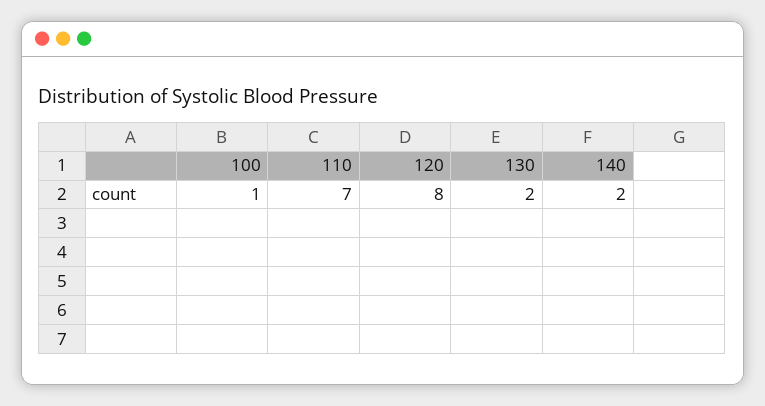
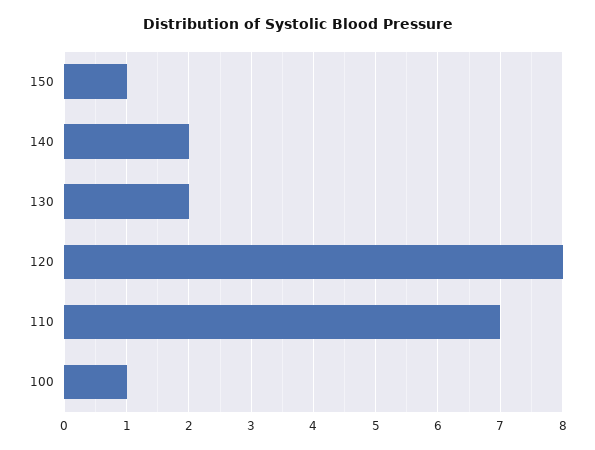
150: none -> 1

